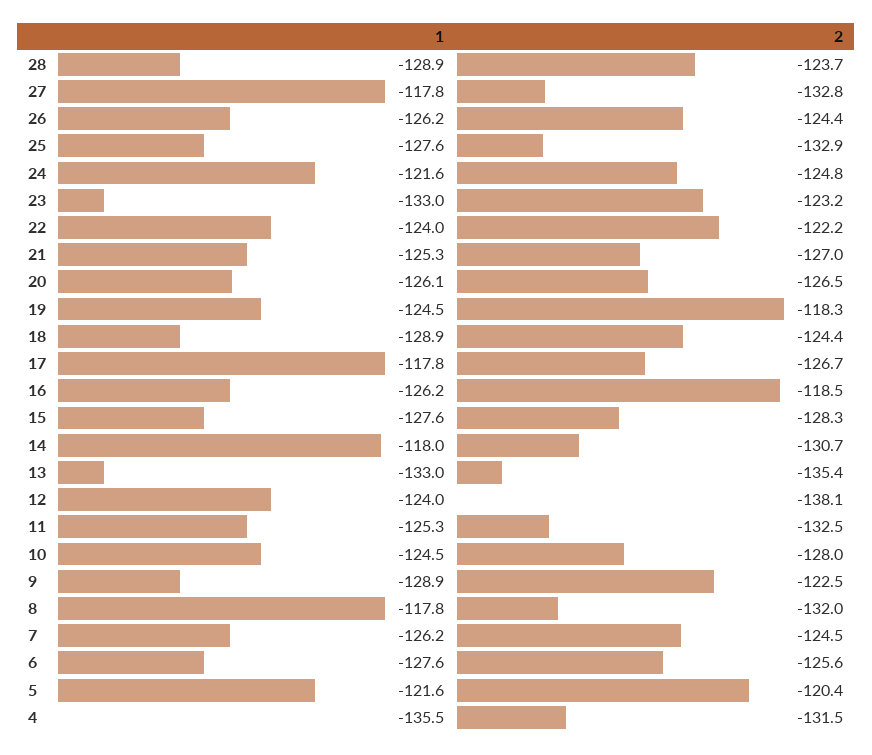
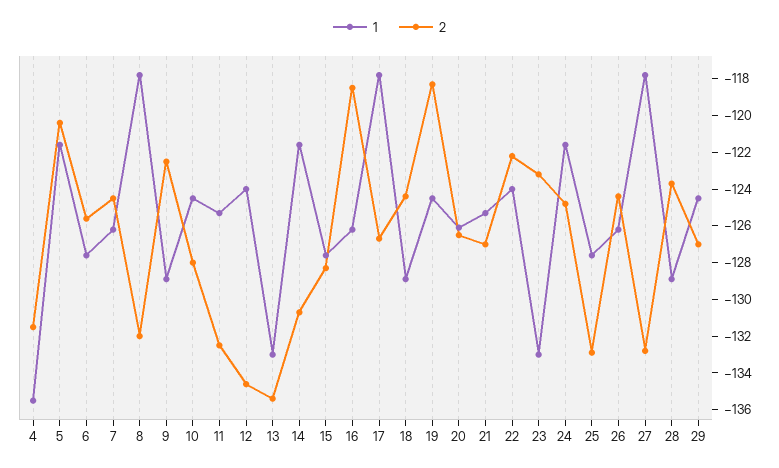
1, 14: -118 -> -121.5
2, 12: -138.1 -> -134.5
1, 29: none -> -124.5
2, 29: none -> -127

